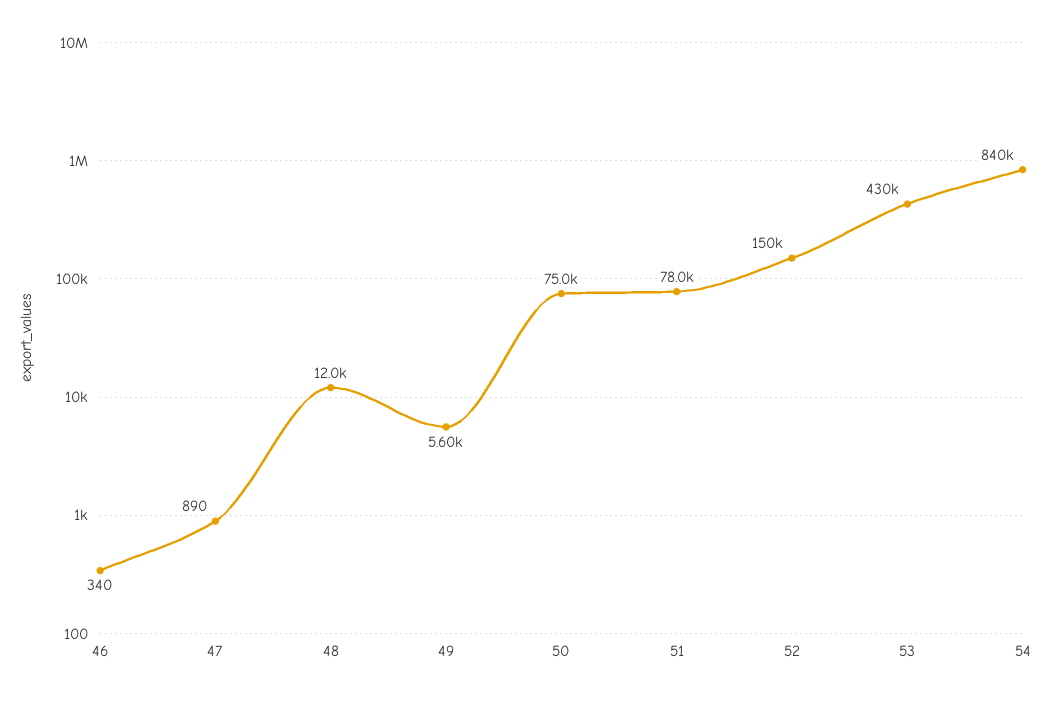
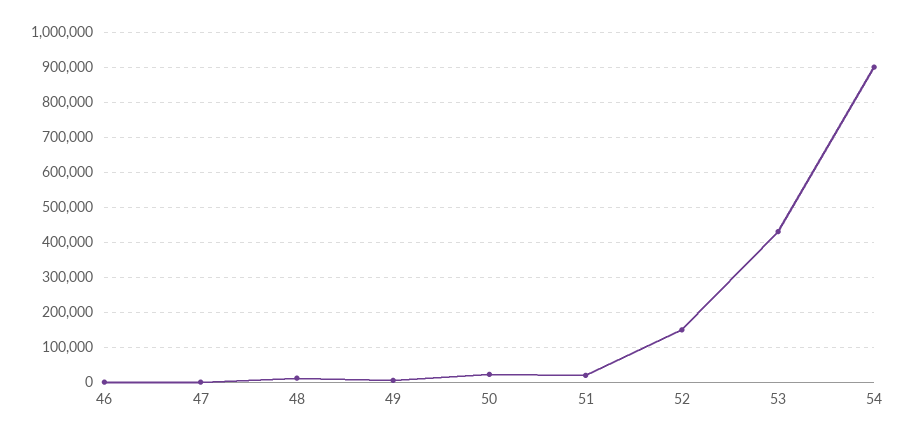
50: 75000 -> 20000
51: 78000 -> 20000
54: 840000 -> 900000

